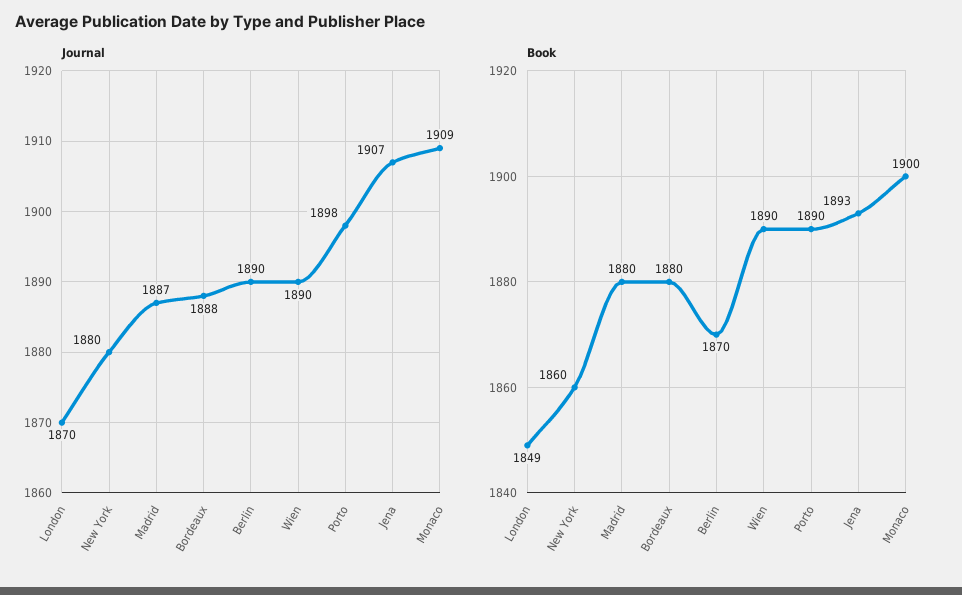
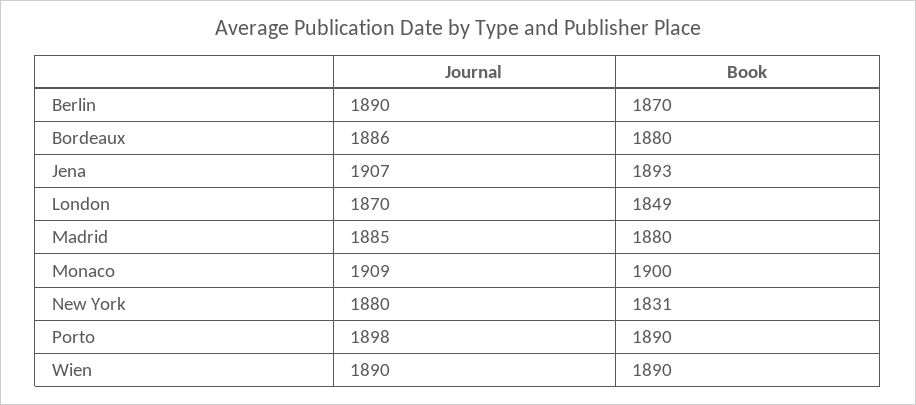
Journal, Madrid: 1887 -> 1885
Journal, Bordeaux: 1888 -> 1886
Book, New York: 1860 -> 1831

